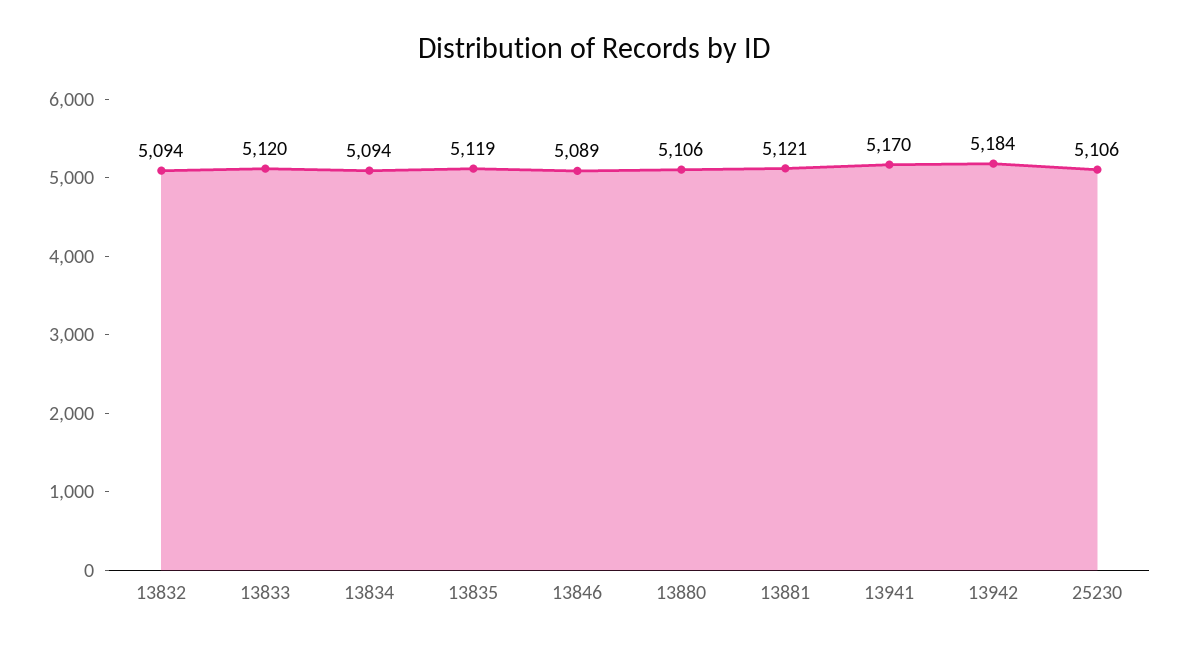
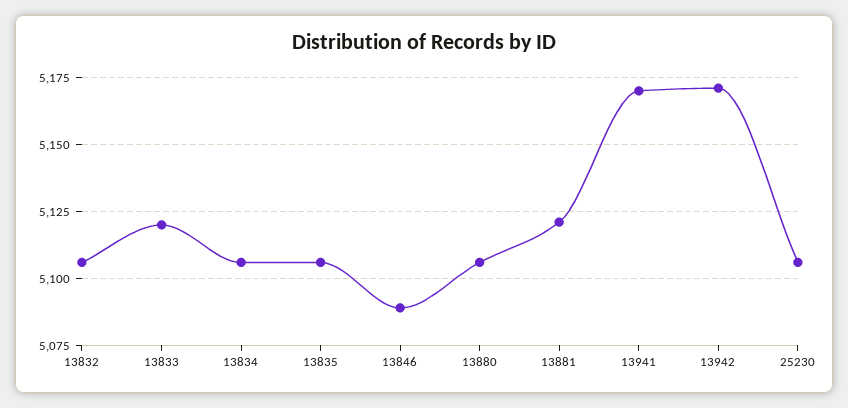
13832: 5094 -> 5105
13834: 5094 -> 5105
13835: 5119 -> 5105
13942: 5184 -> 5170

